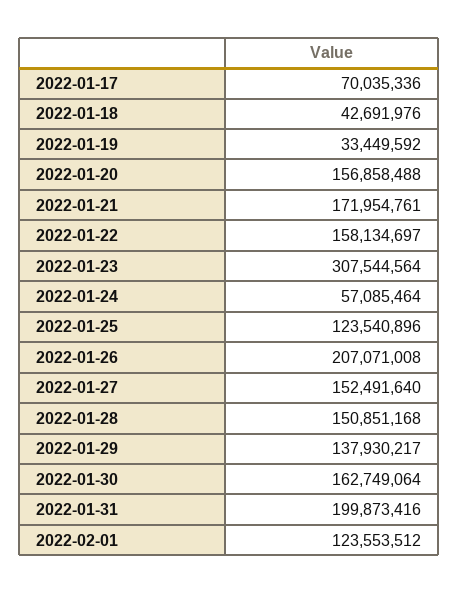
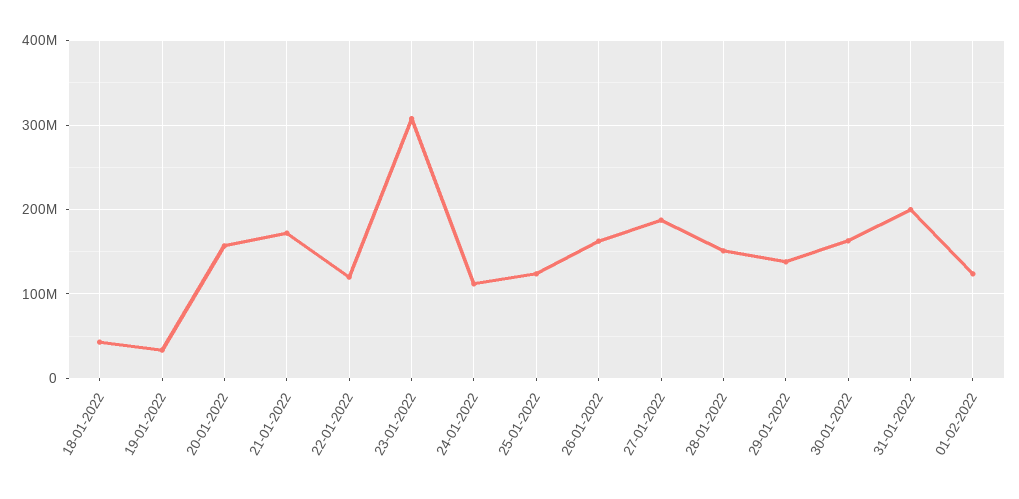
2022-01-17: 70035336 -> none
2022-01-22: 158134697 -> 120000000
2022-01-24: 57085464 -> 110000000
2022-01-26: 207071008 -> 160000000
2022-01-27: 152491640 -> 190000000

